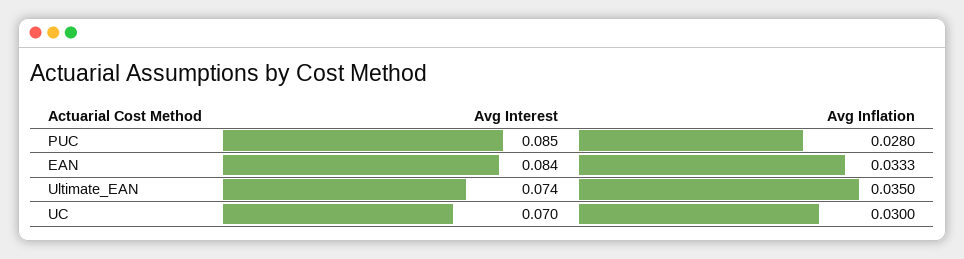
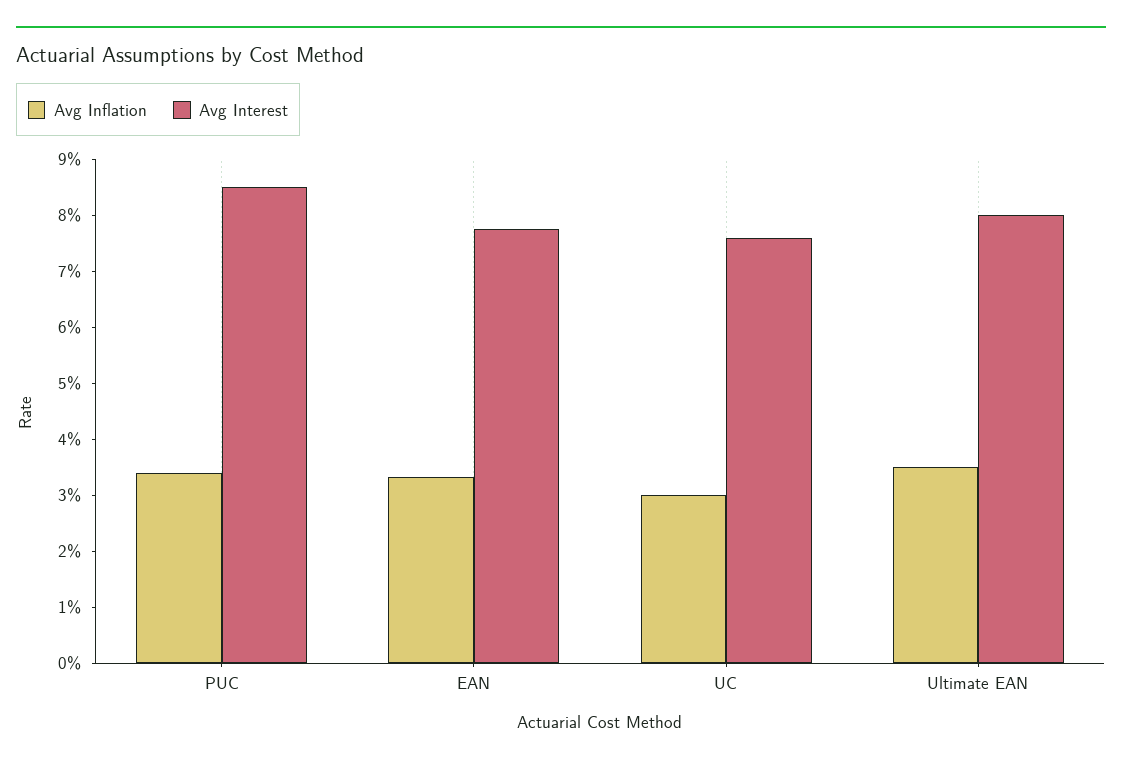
Avg Inflation, PUC: 0.028 -> 0.034
Avg Interest, EAN: 0.084 -> 0.078
Avg Interest, Ultimate_EAN: 0.074 -> 0.08
Avg Interest, UC: 0.07 -> 0.076

